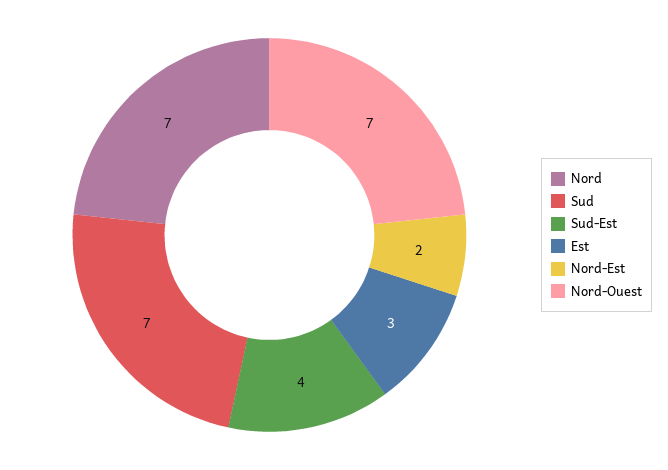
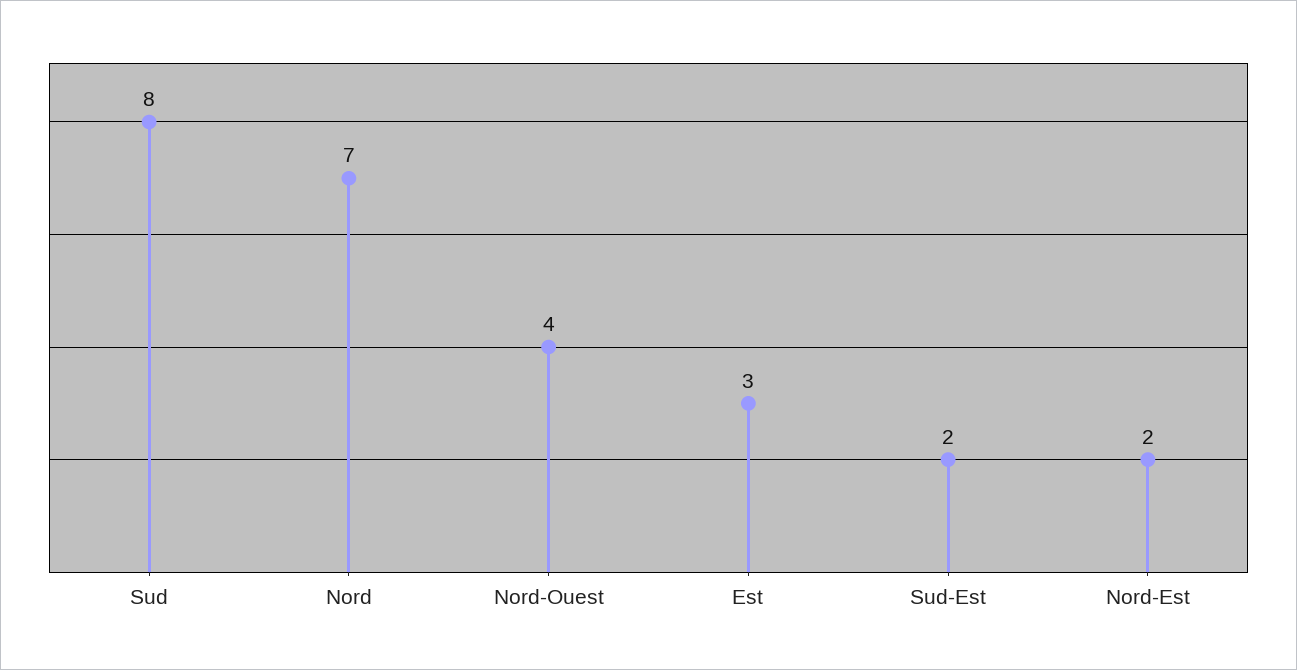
Sud: 7 -> 8
Sud-Est: 4 -> 2
Nord-Ouest: 7 -> 4

